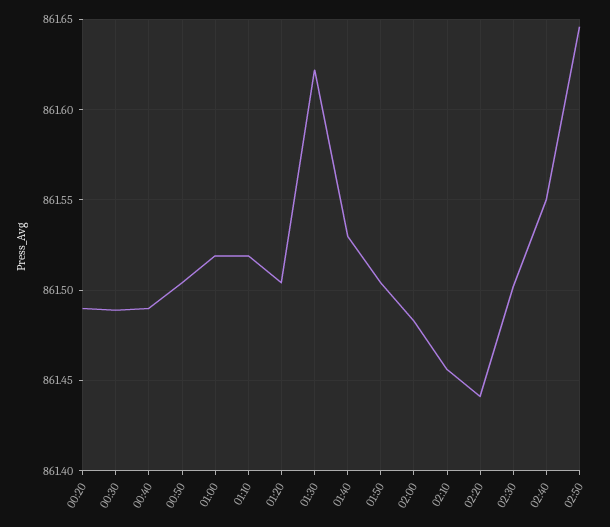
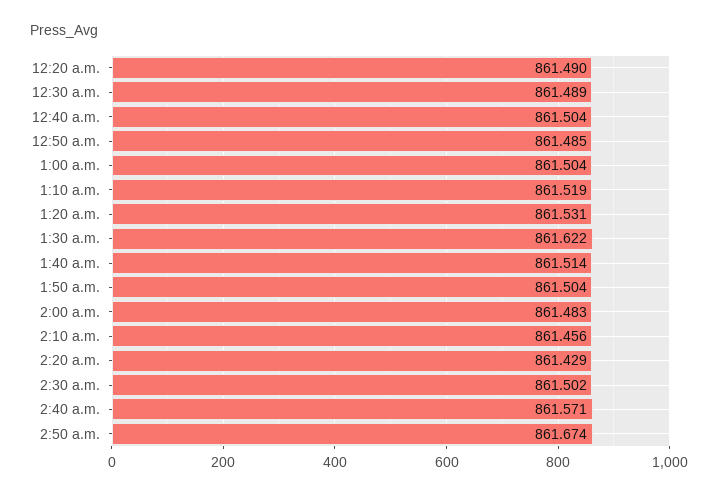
00:40: 861.49 -> 861.504
00:50: 861.505 -> 861.485
01:00: 861.52 -> 861.504
01:20: 861.505 -> 861.531
01:40: 861.53 -> 861.514
02:20: 861.44 -> 861.429
02:40: 861.55 -> 861.571
02:50: 861.645 -> 861.674

